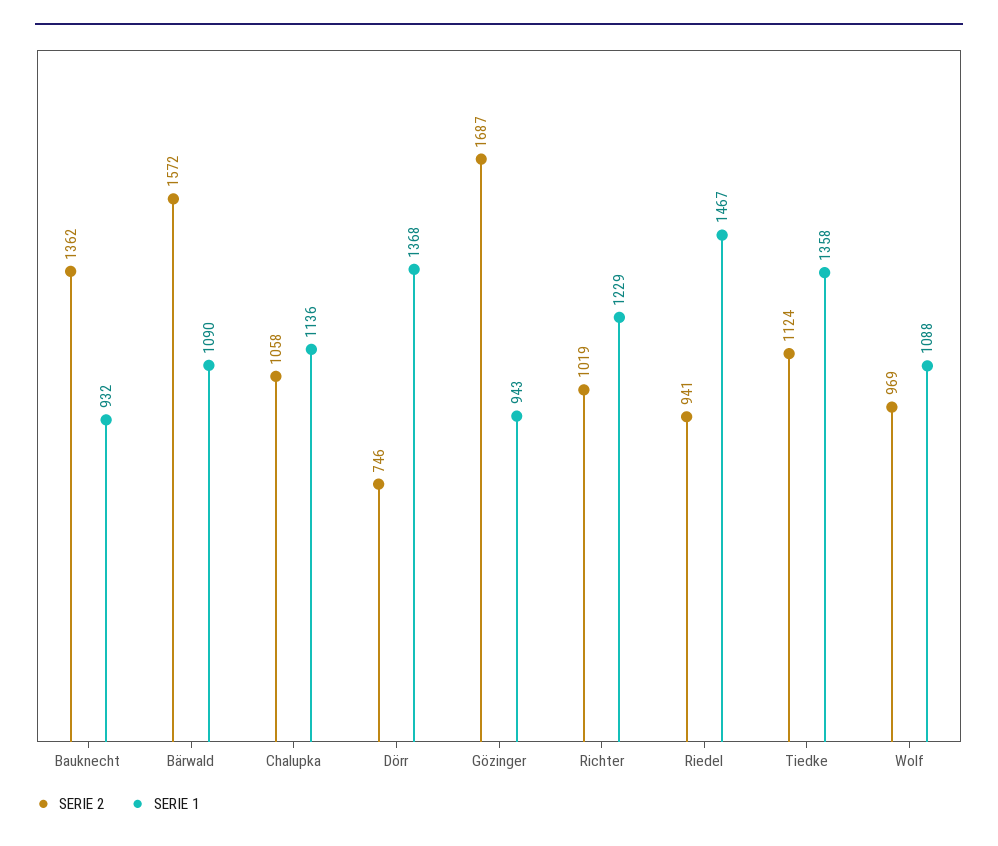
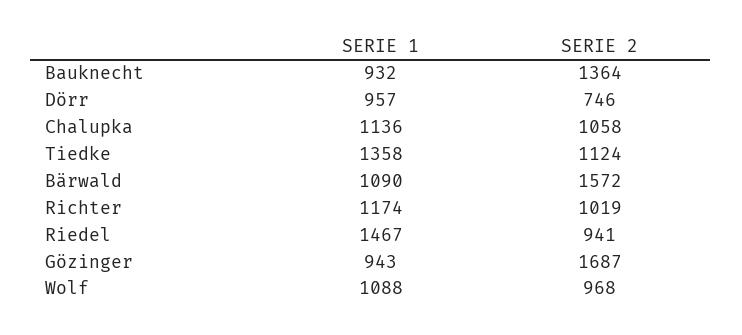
SERIE 2, Bauknecht: 1362 -> 1364
SERIE 1, Dörr: 1368 -> 957
SERIE 1, Richter: 1229 -> 1174
SERIE 2, Wolf: 969 -> 968

